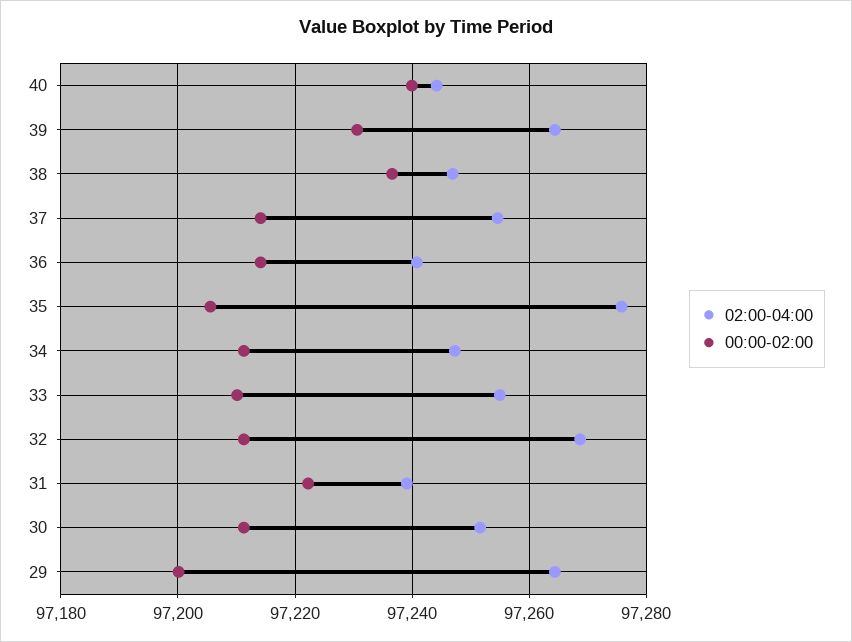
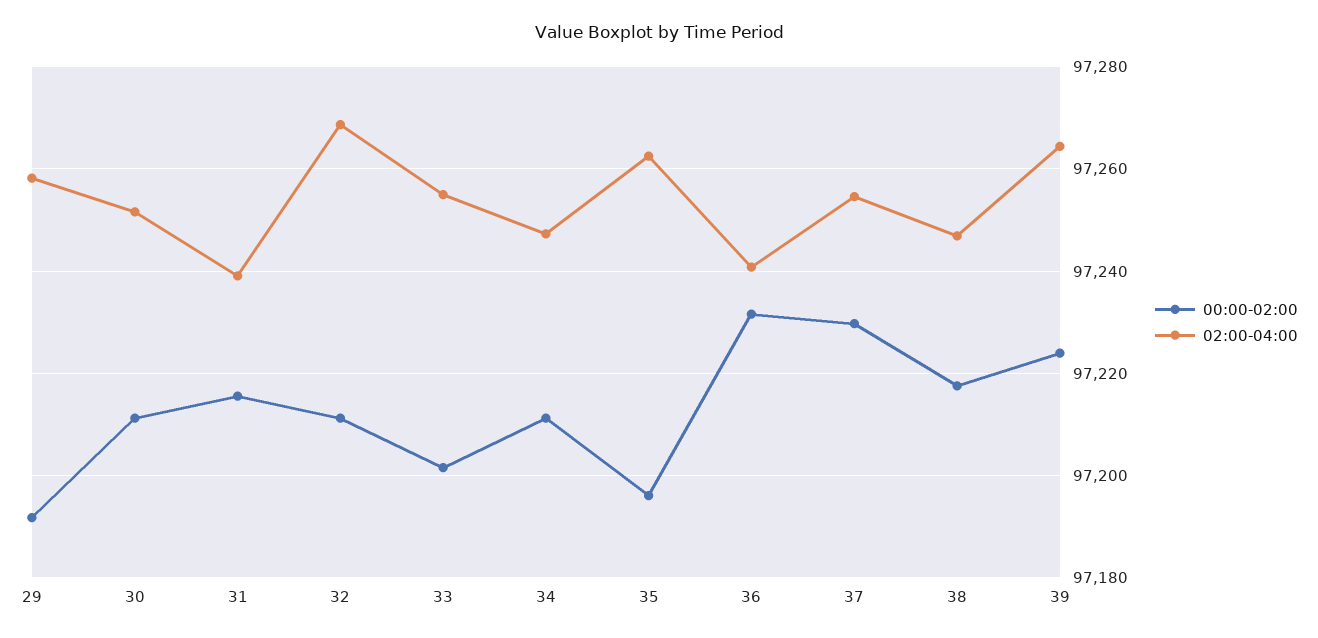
02:00-04:00, 40: 97244 -> none
00:00-02:00, 40: 97240 -> none
00:00-02:00, 39: 97230 -> 97224
00:00-02:00, 38: 97236 -> 97218
00:00-02:00, 37: 97214 -> 97230
00:00-02:00, 36: 97214 -> 97232
02:00-04:00, 35: 97276 -> 97262
00:00-02:00, 35: 97206 -> 97196
00:00-02:00, 33: 97210 -> 97202
00:00-02:00, 31: 97222 -> 97216
02:00-04:00, 29: 97264 -> 97258
00:00-02:00, 29: 97200 -> 97192

